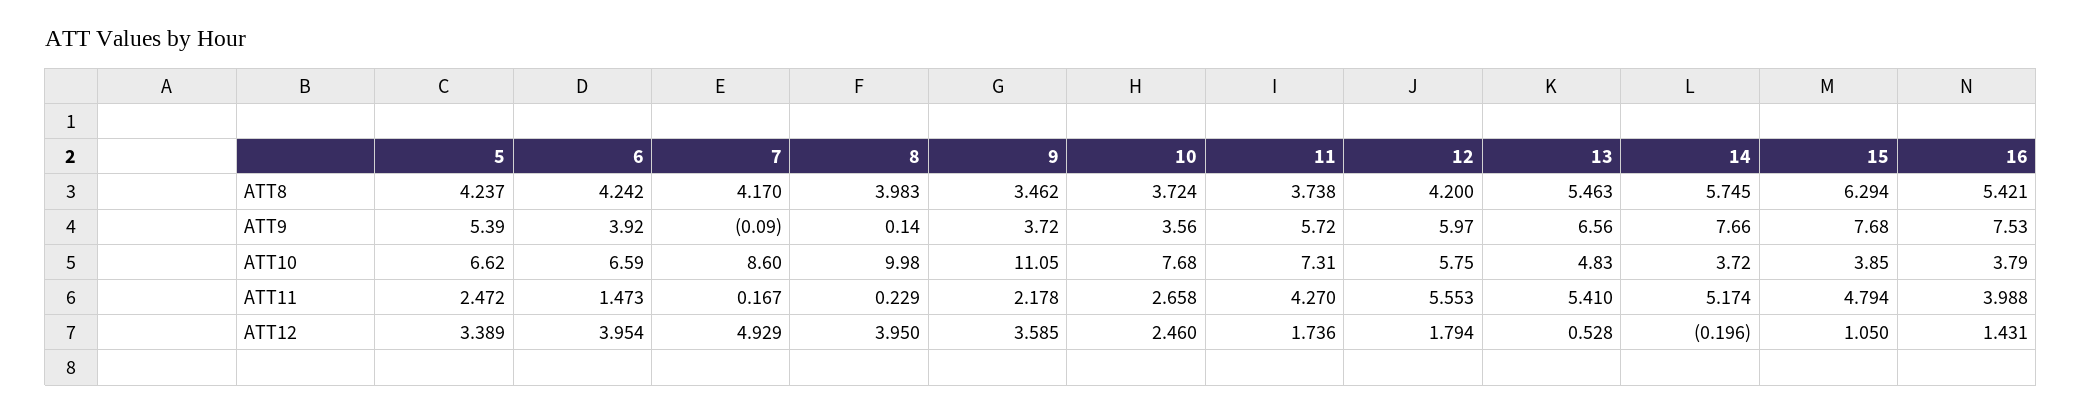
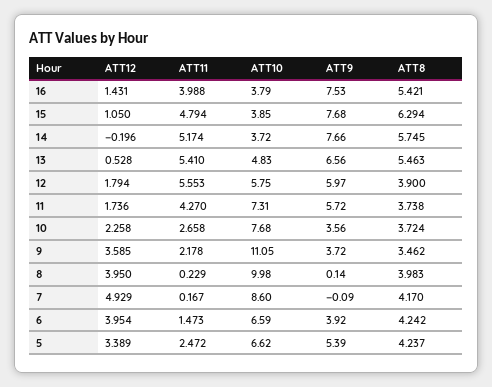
12, ATT8: 4.2 -> 3.9
10, ATT12: 2.46 -> 2.258

